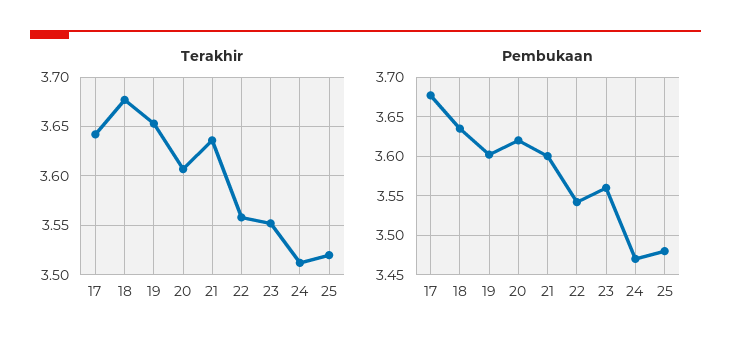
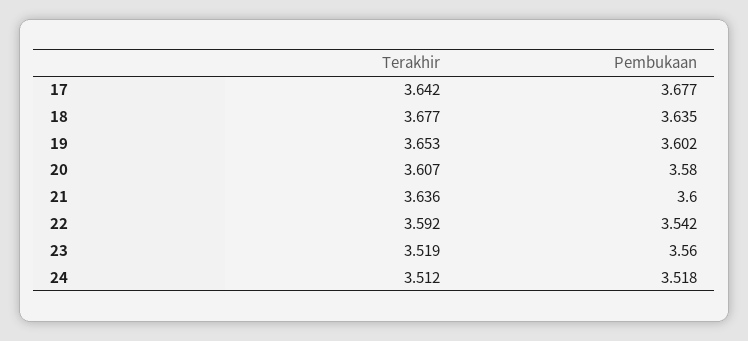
Terakhir, 22: 3.56 -> 3.592
Terakhir, 23: 3.55 -> 3.519
Terakhir, 25: 3.52 -> none
Pembukaan, 20: 3.62 -> 3.58
Pembukaan, 24: 3.47 -> 3.518
Pembukaan, 25: 3.48 -> none

